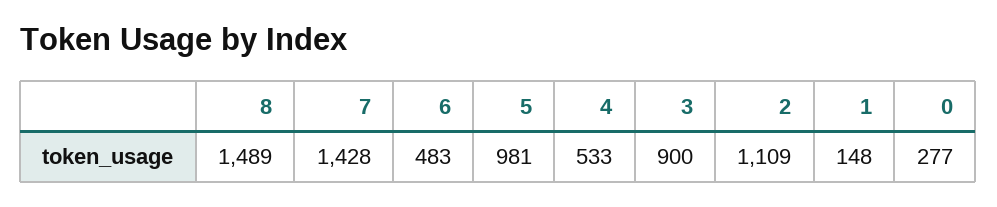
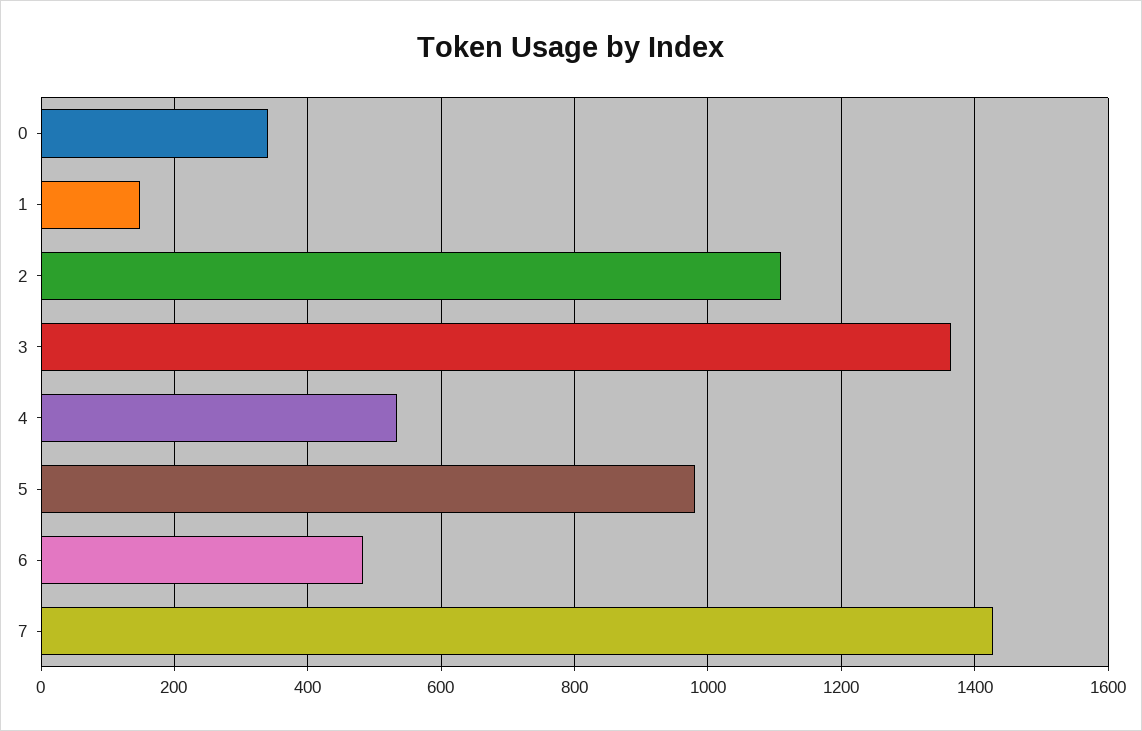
8: 1489 -> none
3: 900 -> 1360
0: 277 -> 340

